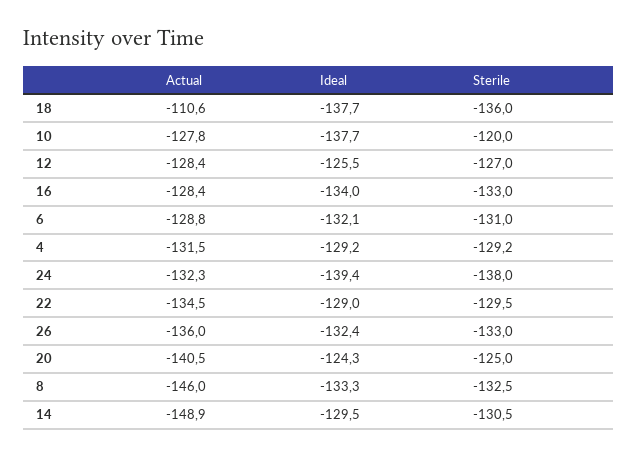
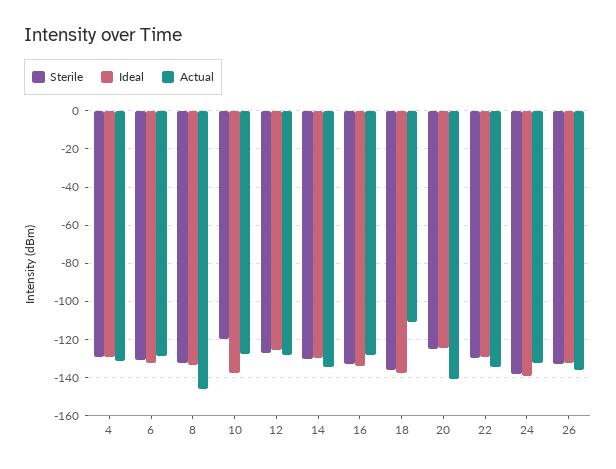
Actual, 14: -148.9 -> -135

